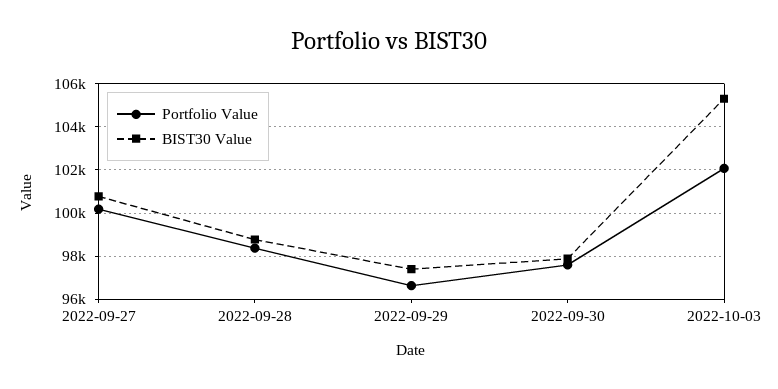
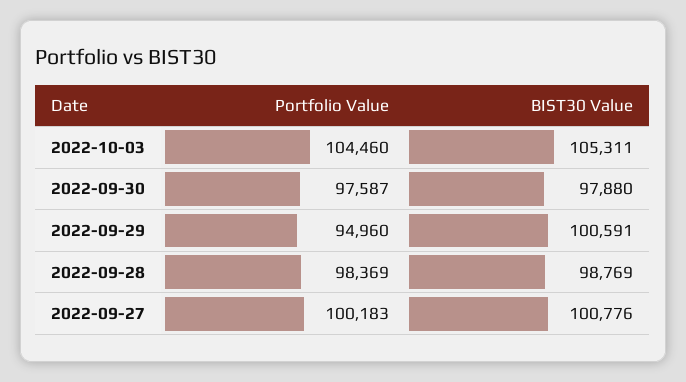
Portfolio Value, 2022-09-29: 96500 -> 94960
BIST30 Value, 2022-09-29: 97500 -> 100591
Portfolio Value, 2022-10-03: 102000 -> 104460

